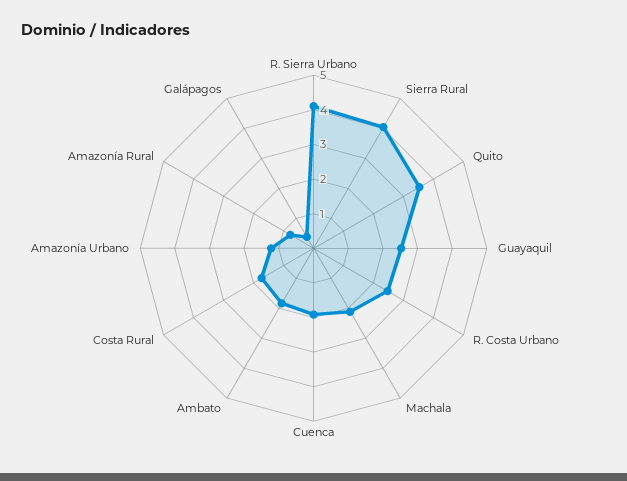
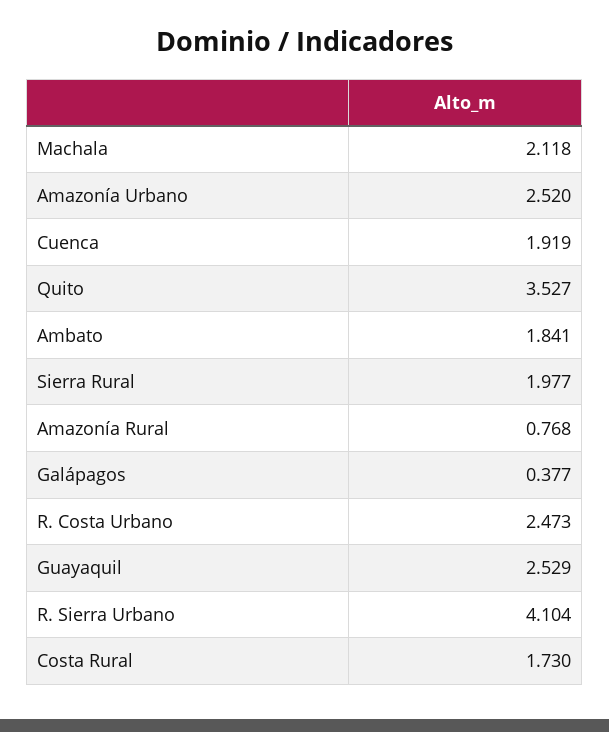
Sierra Rural: 4 -> 1.977
Amazonía Urbano: 1.25 -> 2.52

